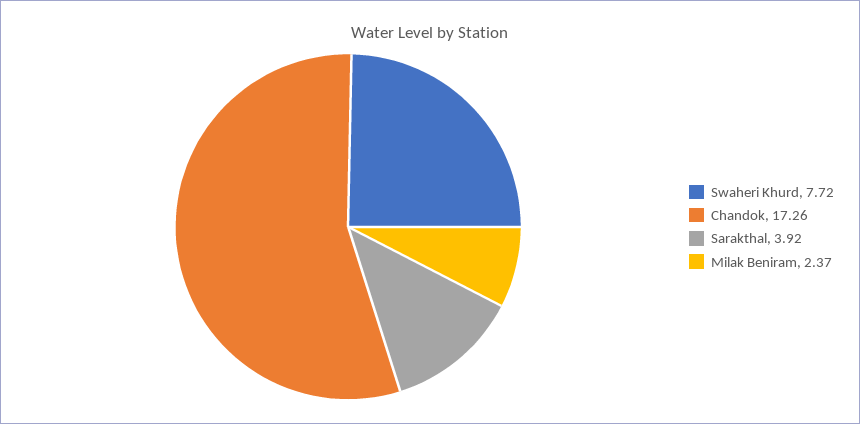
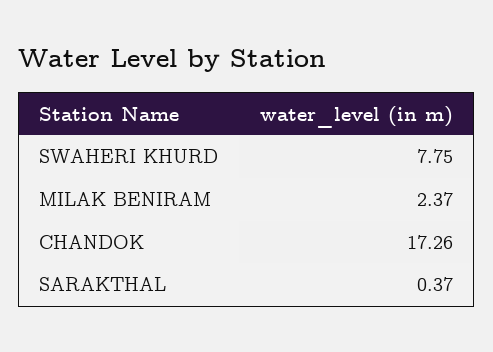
Swaheri Khurd: 7.72 -> 7.75
Sarakthal: 3.92 -> 0.37

